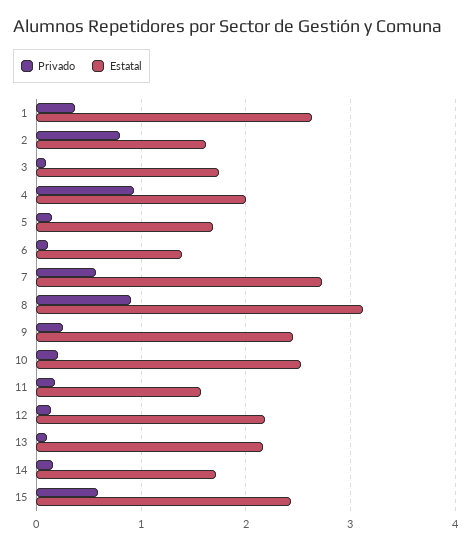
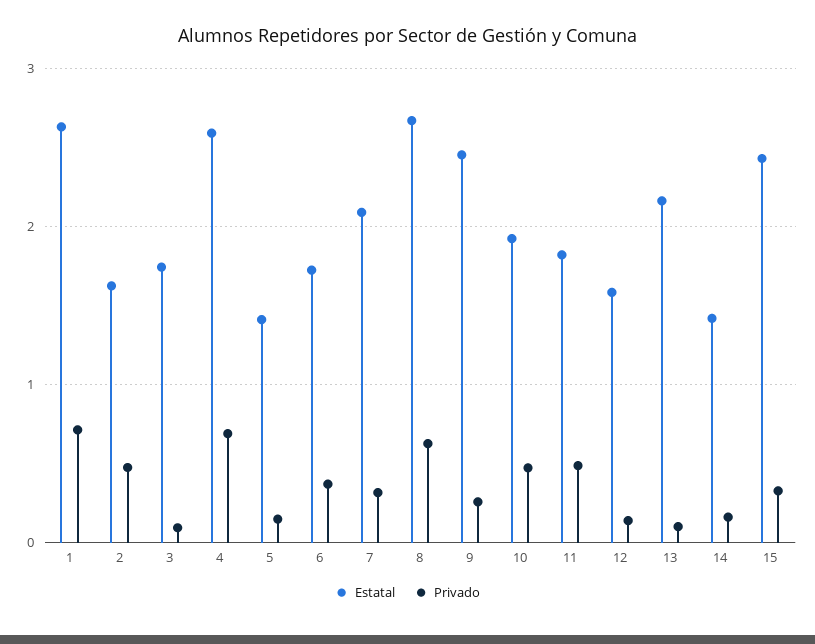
Privado, 1: 0.4 -> 0.7
Privado, 2: 0.8 -> 0.5
Privado, 4: 0.9 -> 0.7
Estatal, 4: 2 -> 2.6
Estatal, 5: 1.7 -> 1.4
Privado, 6: 0.1 -> 0.4
Estatal, 6: 1.4 -> 1.7
Privado, 7: 0.6 -> 0.3
Estatal, 7: 2.7 -> 2.1
Privado, 8: 0.9 -> 0.6
Estatal, 8: 3.1 -> 2.7
Privado, 10: 0.2 -> 0.5
Estatal, 10: 2.5 -> 1.9
Privado, 11: 0.2 -> 0.5
Estatal, 11: 1.6 -> 1.8
Estatal, 12: 2.2 -> 1.6
Estatal, 14: 1.7 -> 1.4
Privado, 15: 0.6 -> 0.3

